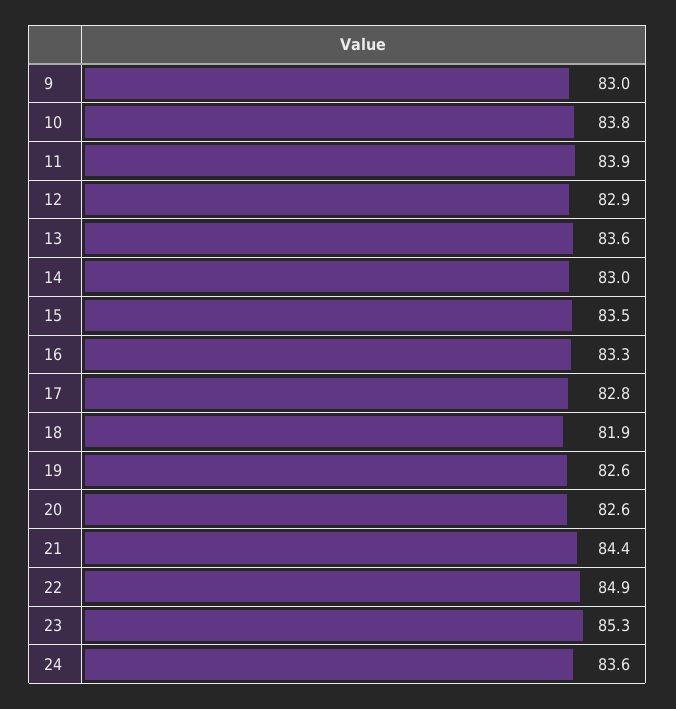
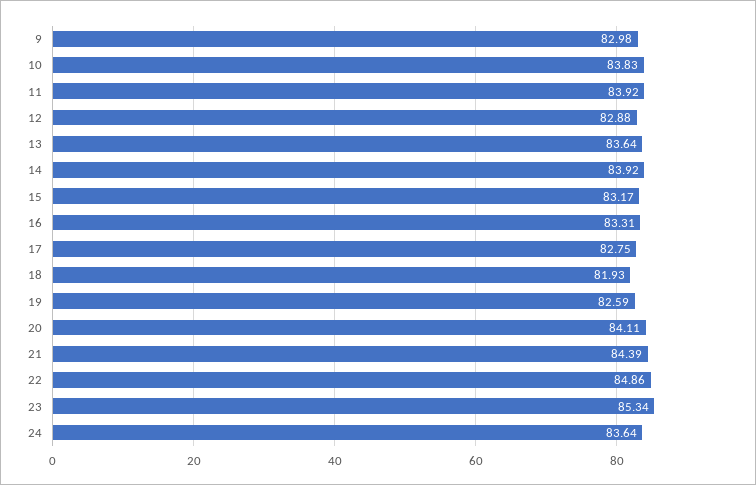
14: 83 -> 83.92
15: 83.5 -> 83.17
20: 82.6 -> 84.11

